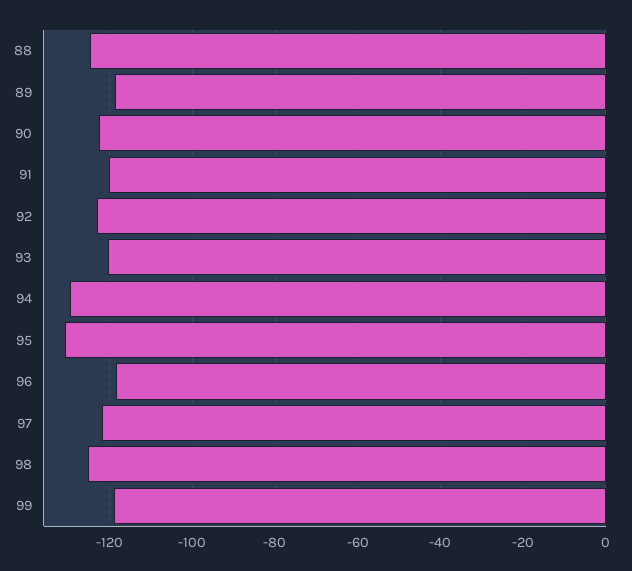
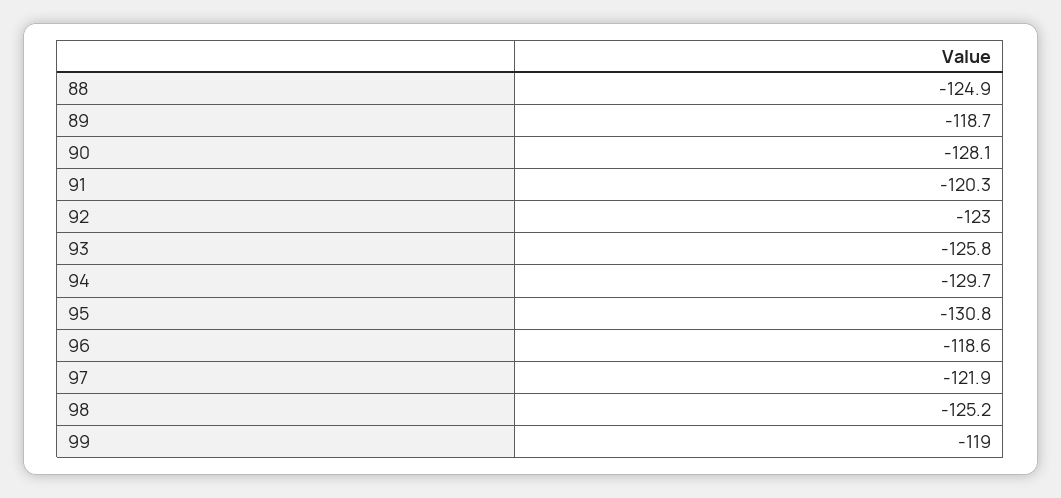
90: -122 -> -128.1
93: -120 -> -125.8

